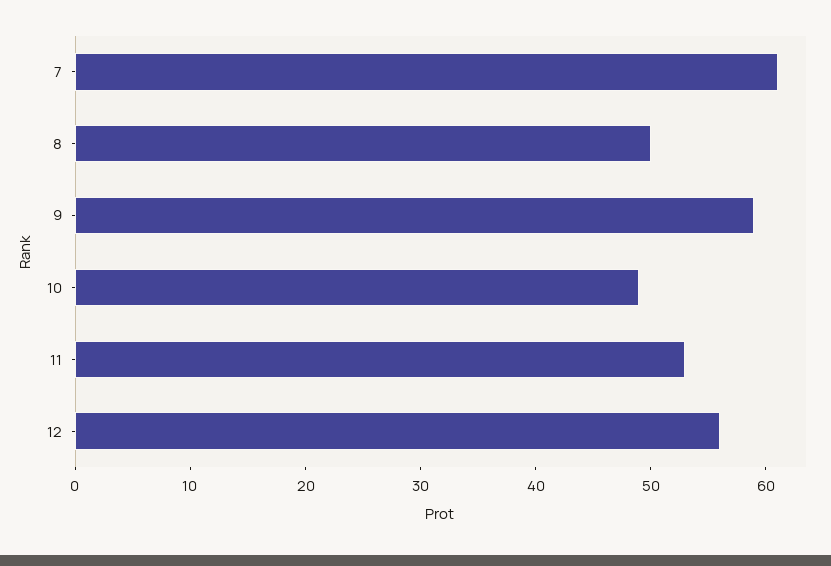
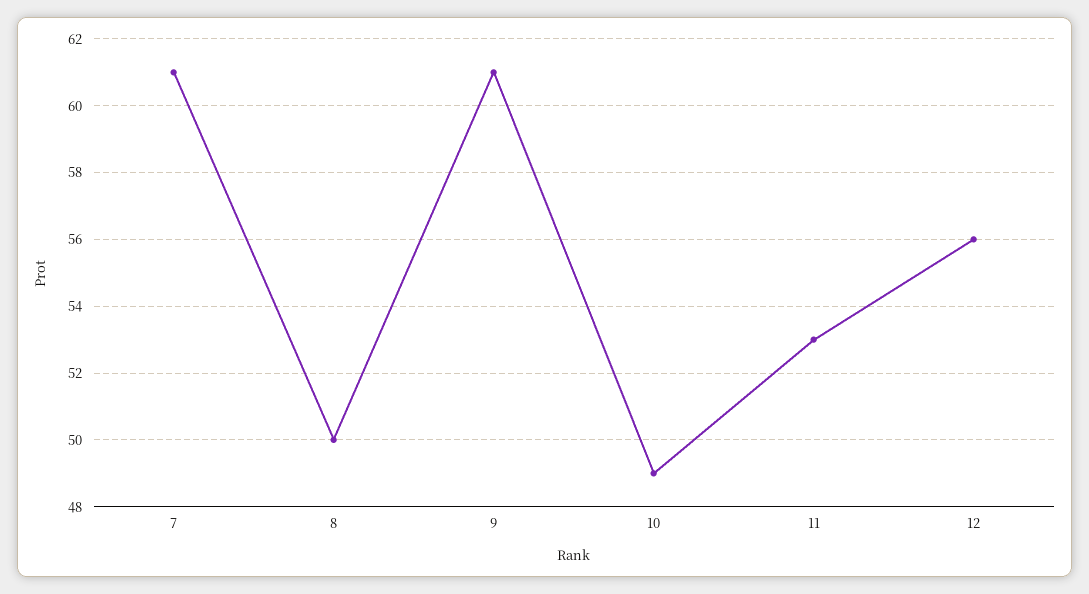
9: 59 -> 61

